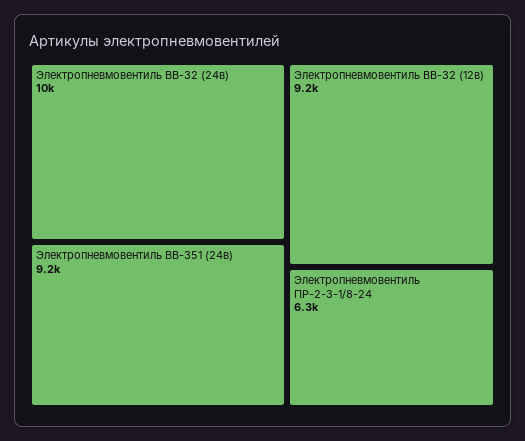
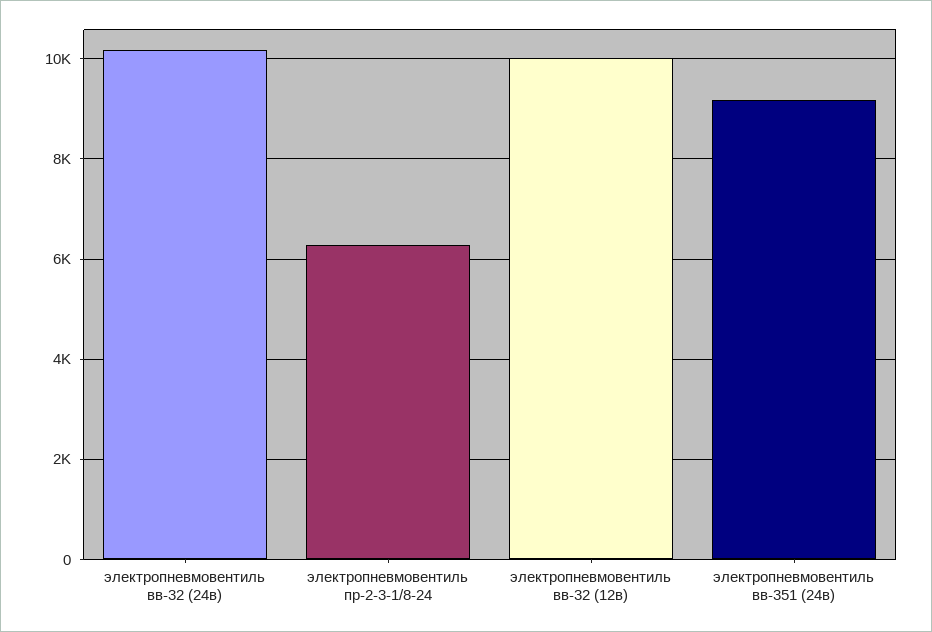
Электропневмовентиль ВВ-32 (12в): 9200 -> 10000

